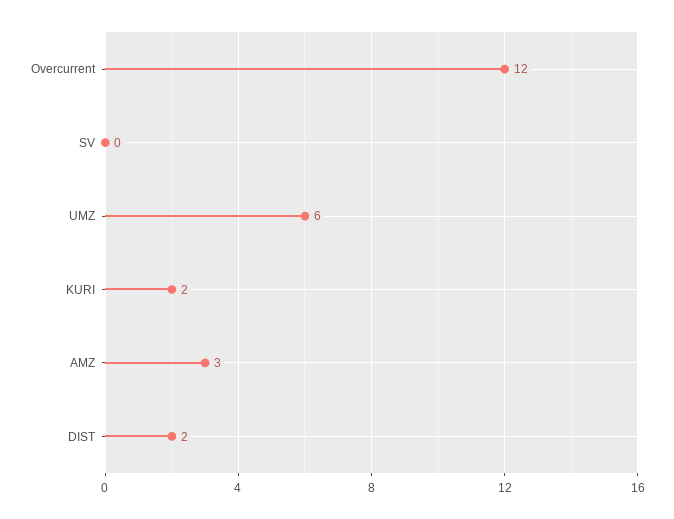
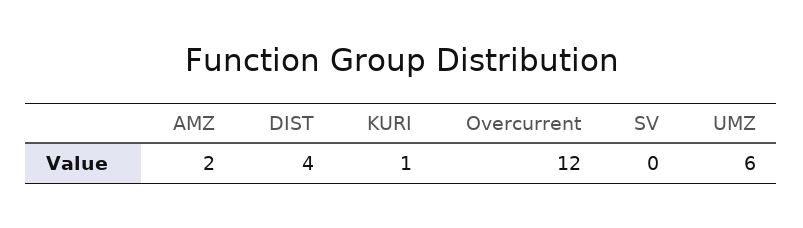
KURI: 2 -> 1
AMZ: 3 -> 2
DIST: 2 -> 4

